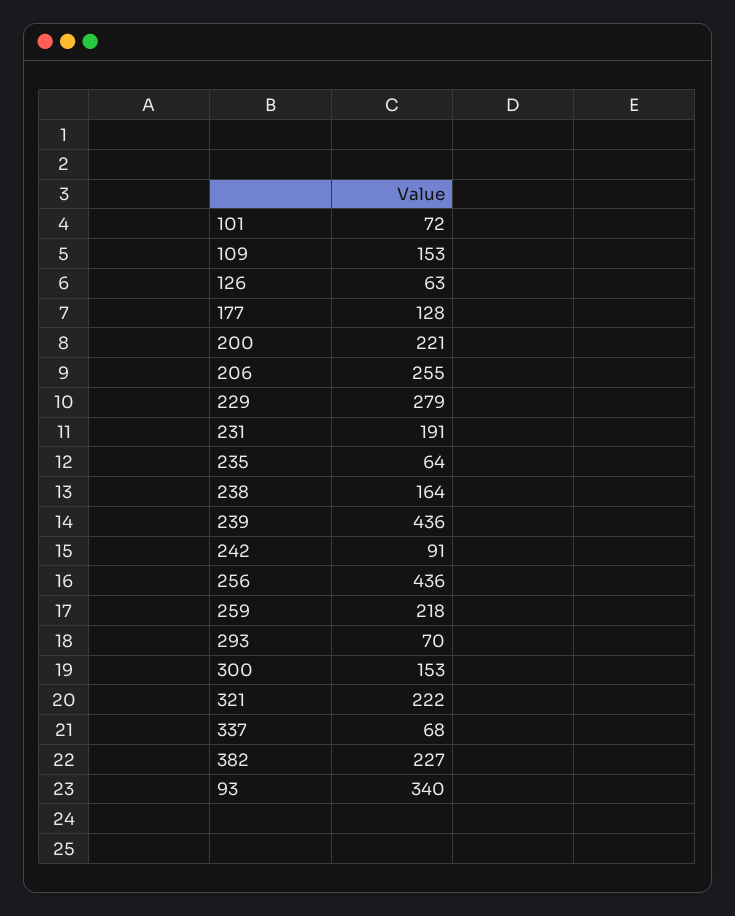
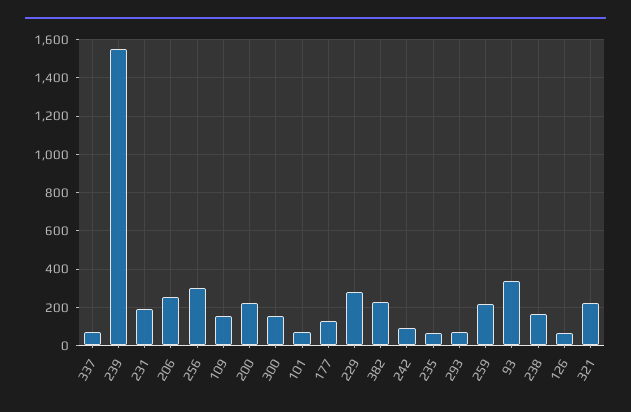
239: 436 -> 1550
256: 436 -> 300

